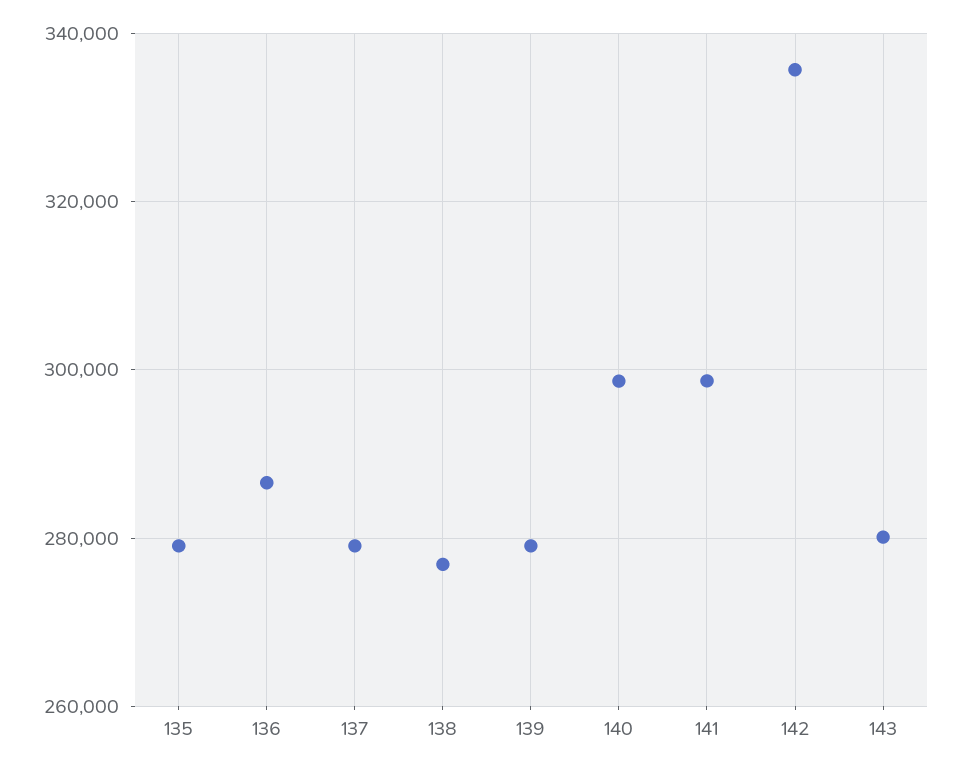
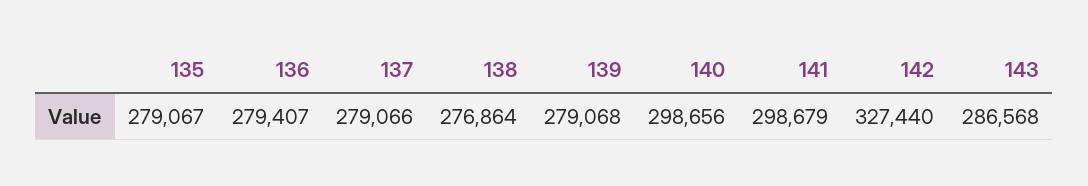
136: 286000 -> 279407
142: 336000 -> 327440
143: 280000 -> 286568

